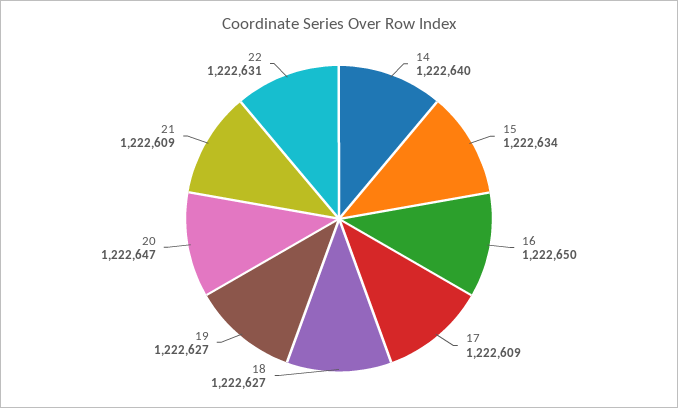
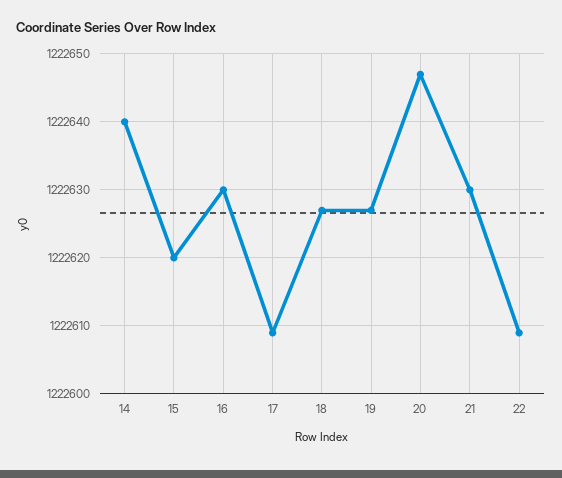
15: 1222634 -> 1222620
16: 1222650 -> 1222630
21: 1222609 -> 1222630
22: 1222631 -> 1222609

